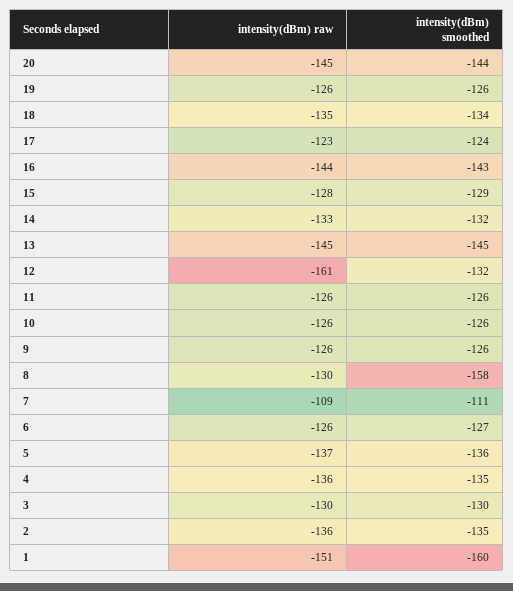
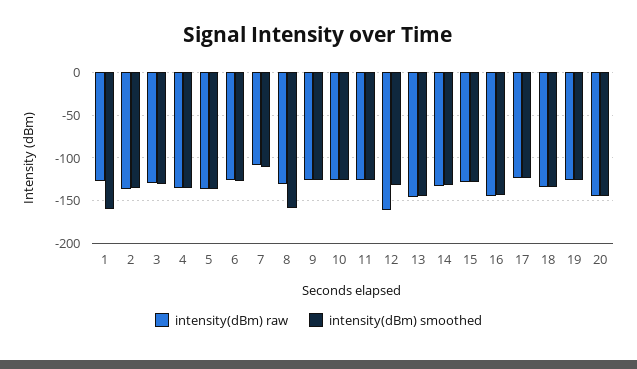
intensity(dBm) raw, 1: -151 -> -130

